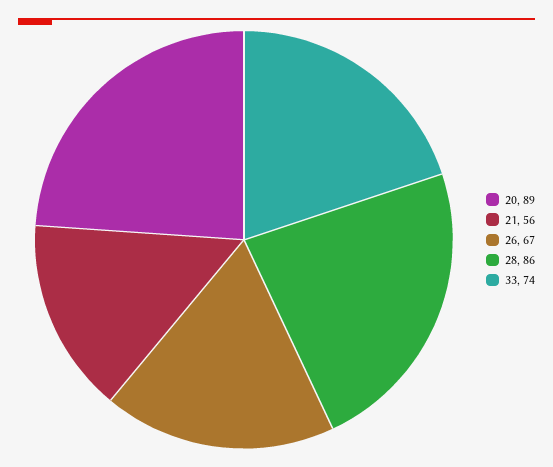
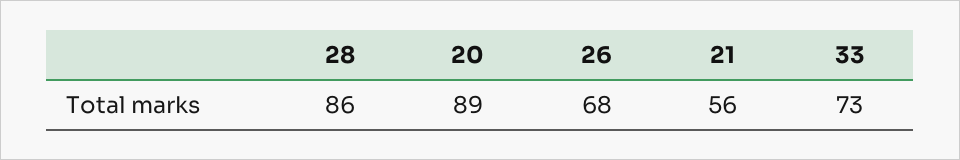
26: 67 -> 68
33: 74 -> 73

